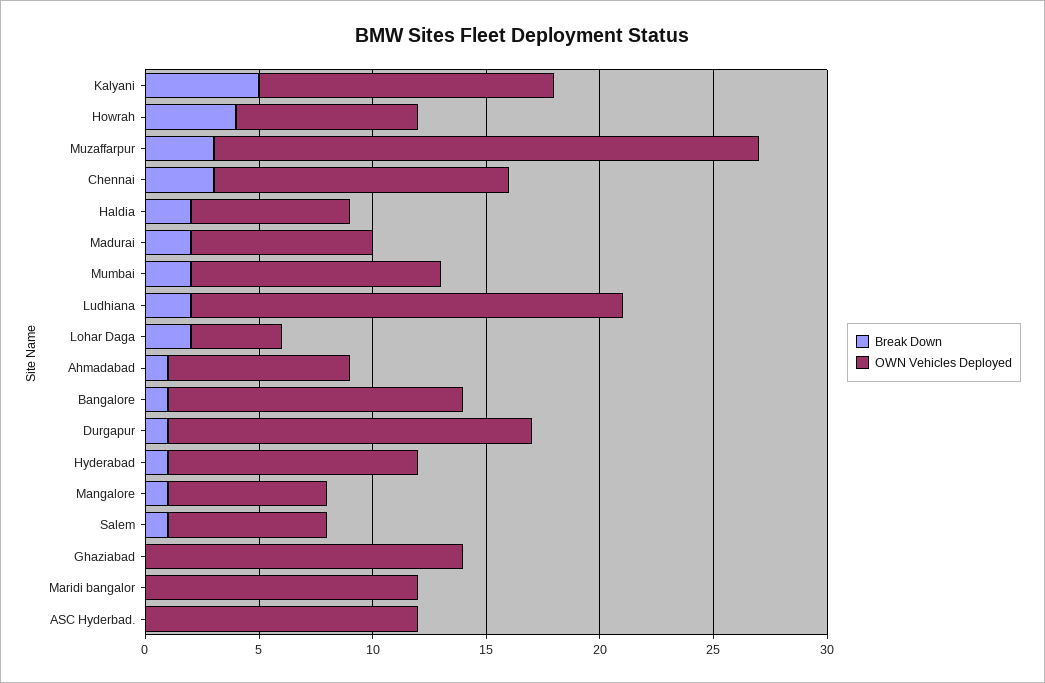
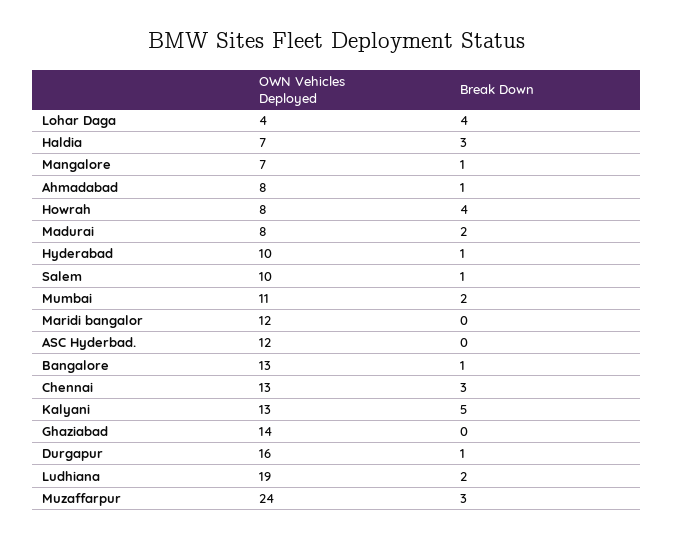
Break Down, Haldia: 2 -> 3
Break Down, Lohar Daga: 2 -> 4
OWN Vehicles Deployed, Hyderabad: 11 -> 10
OWN Vehicles Deployed, Salem: 7 -> 10

